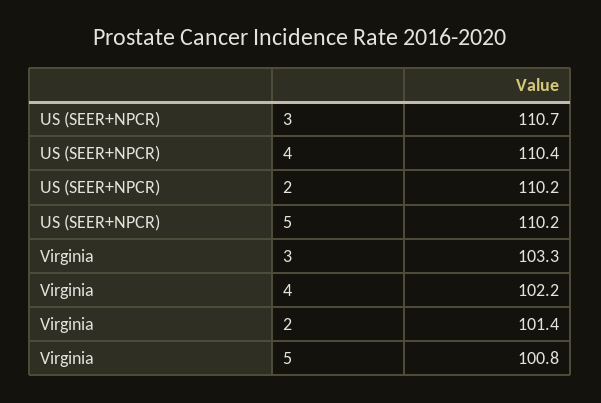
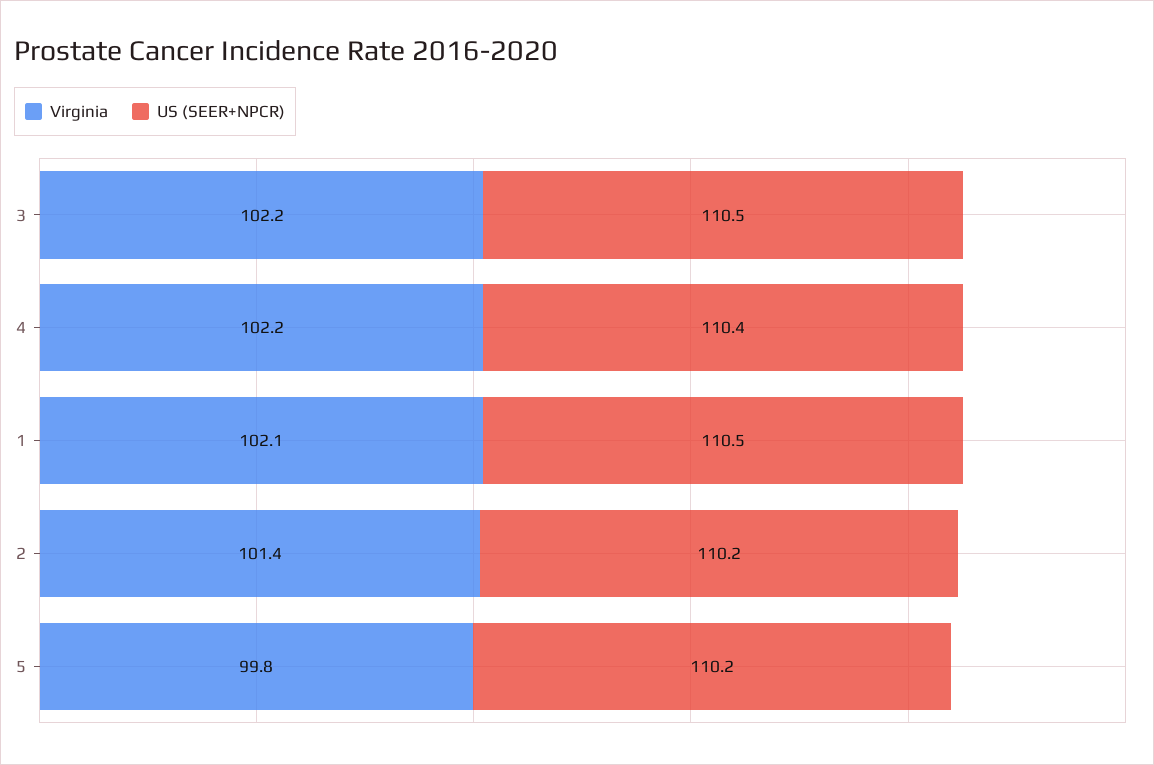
US (SEER+NPCR), 3: 110.7 -> 110.5
Virginia, 3: 103.3 -> 102.2
Virginia, 5: 100.8 -> 99.8
Virginia, 1: none -> 102.1
US (SEER+NPCR), 1: none -> 110.5

